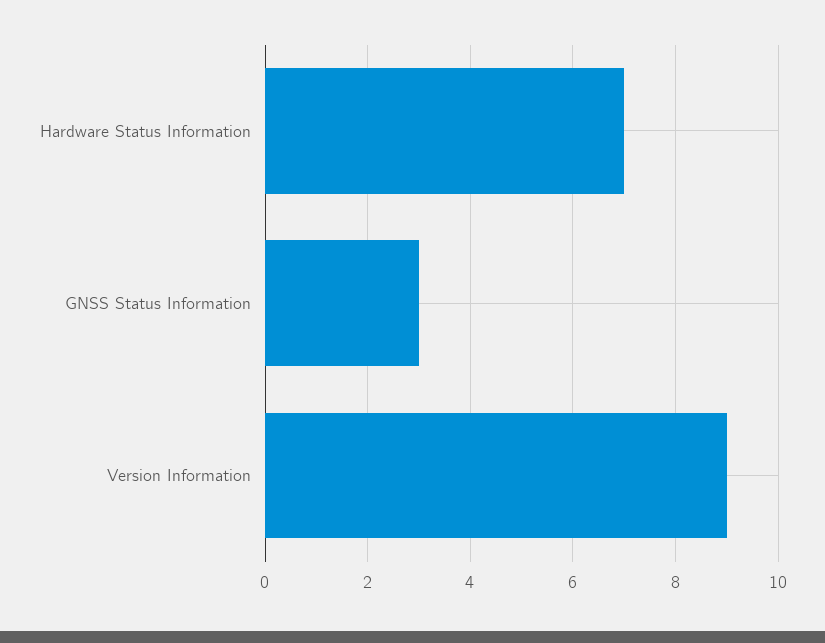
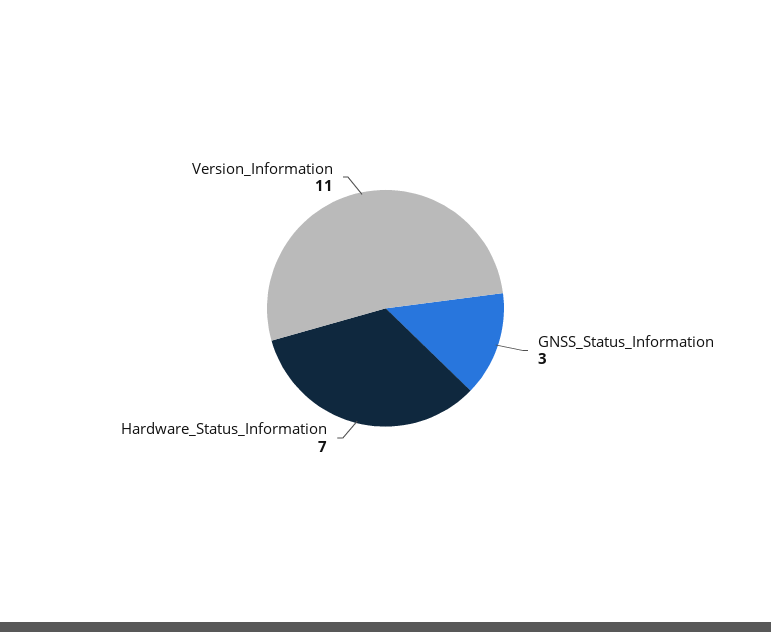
Version Information: 9 -> 11

